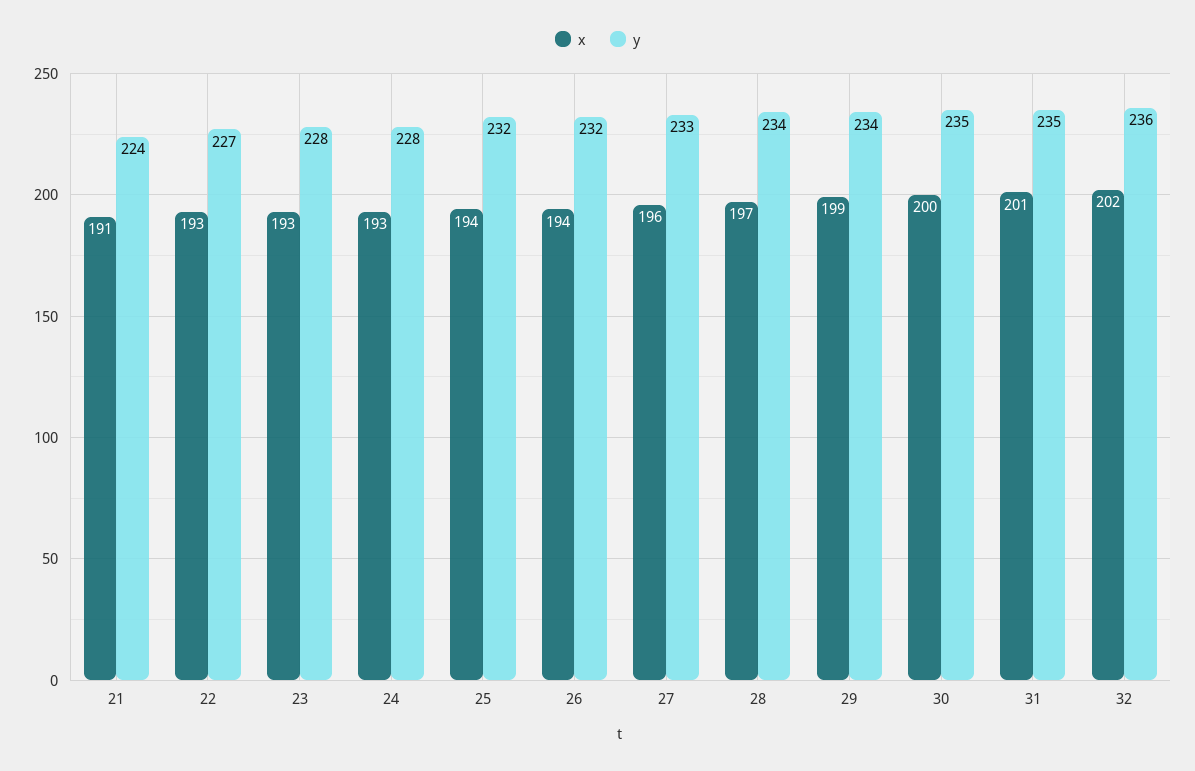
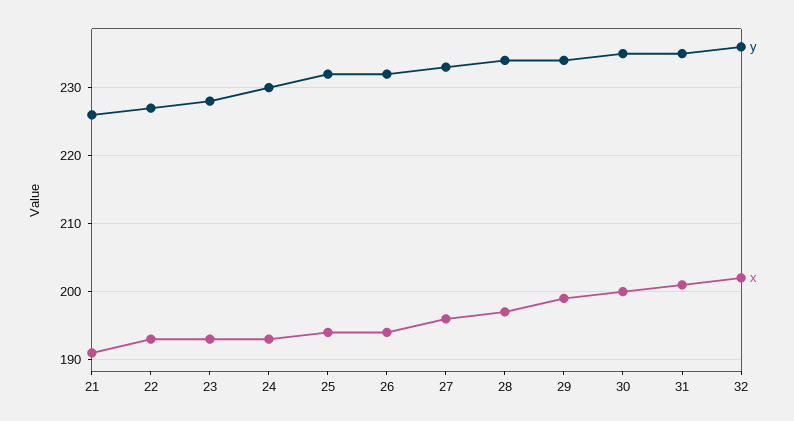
y, 21: 224 -> 226
y, 24: 228 -> 230

